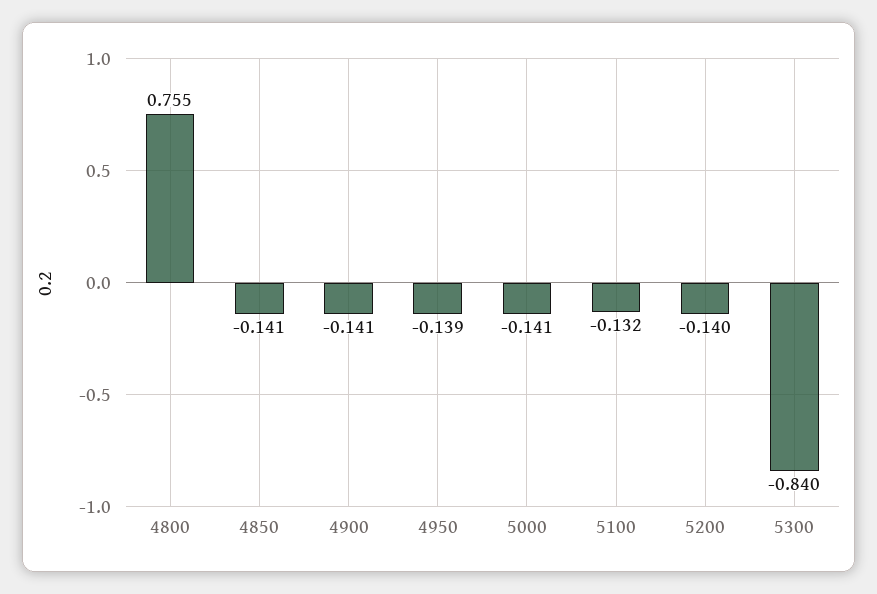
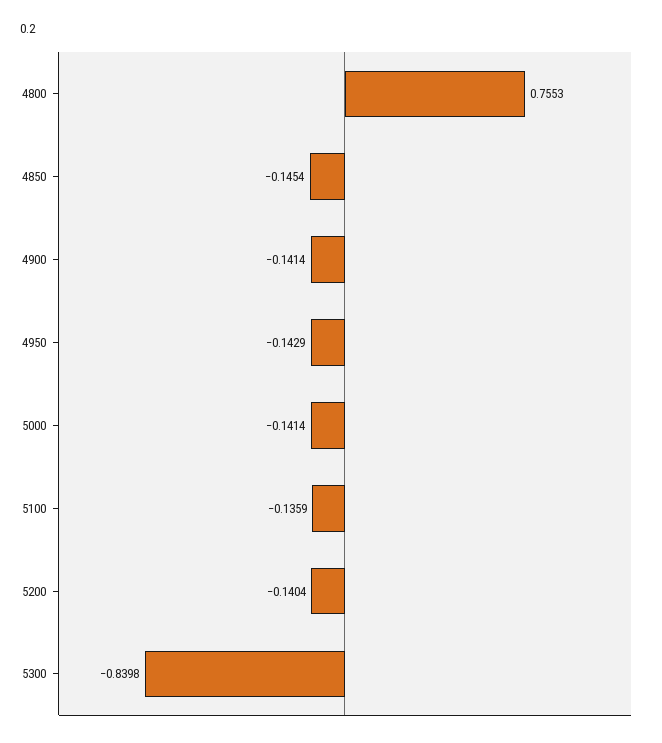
4850: -0.141 -> -0.1454
4950: -0.139 -> -0.1429
5100: -0.132 -> -0.1359

